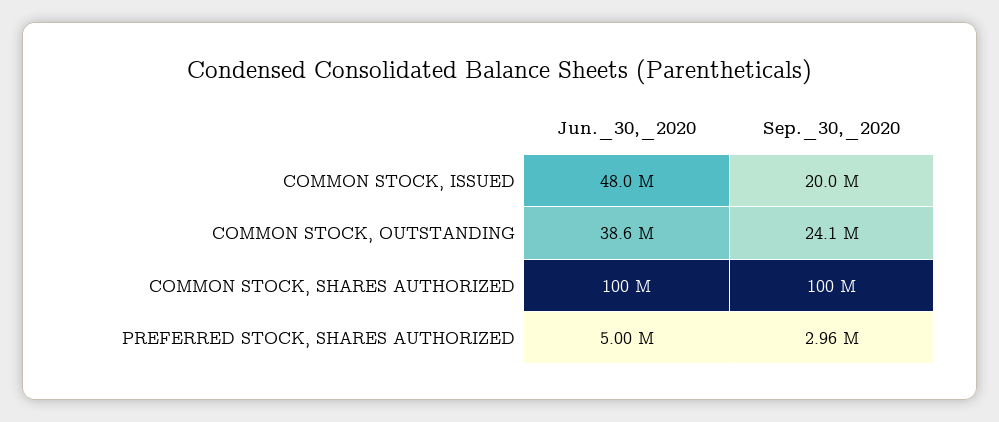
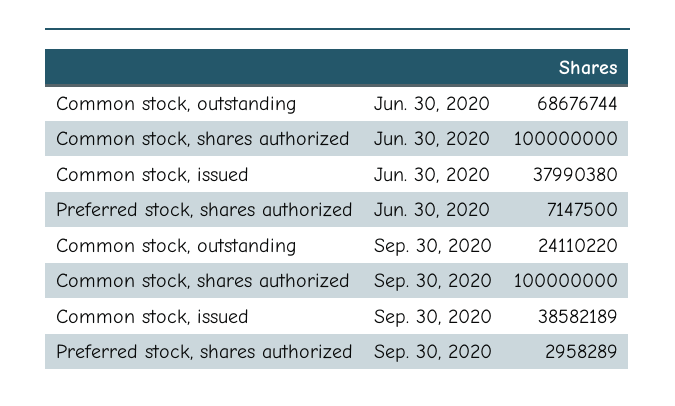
Jun._30,_2020, COMMON STOCK, ISSUED: 48000000 -> 37990380
Sep._30,_2020, COMMON STOCK, ISSUED: 20000000 -> 38582189
Jun._30,_2020, COMMON STOCK, OUTSTANDING: 38600000 -> 68676744
Jun._30,_2020, PREFERRED STOCK, SHARES AUTHORIZED: 5000000 -> 7147500

